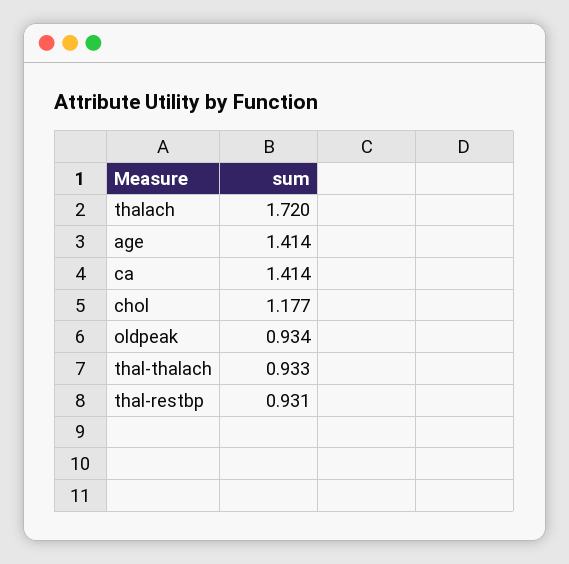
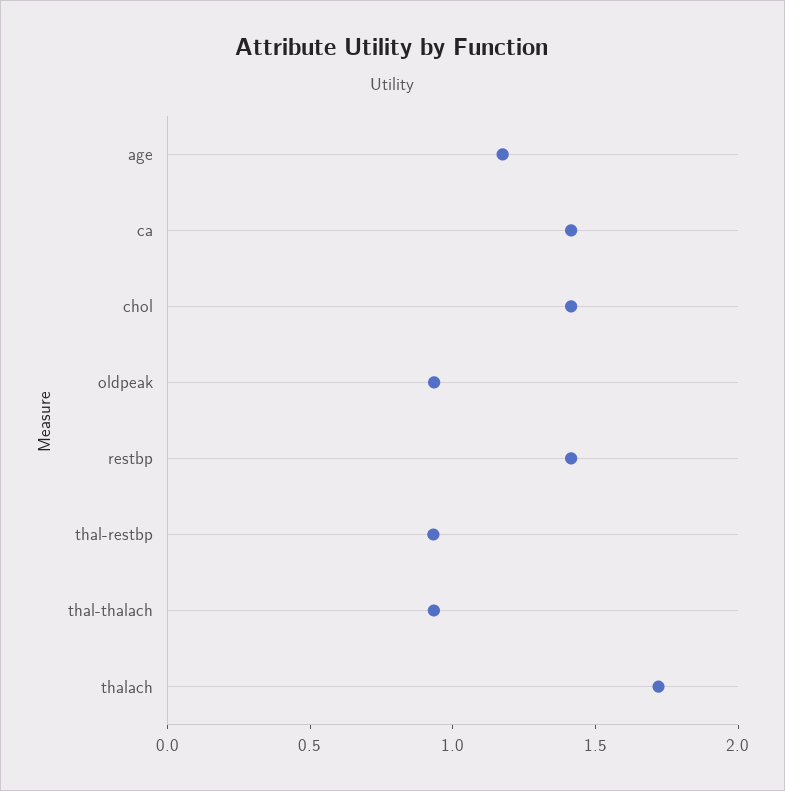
age: 1.414 -> 1.2
chol: 1.177 -> 1.4
restbp: none -> 1.4

